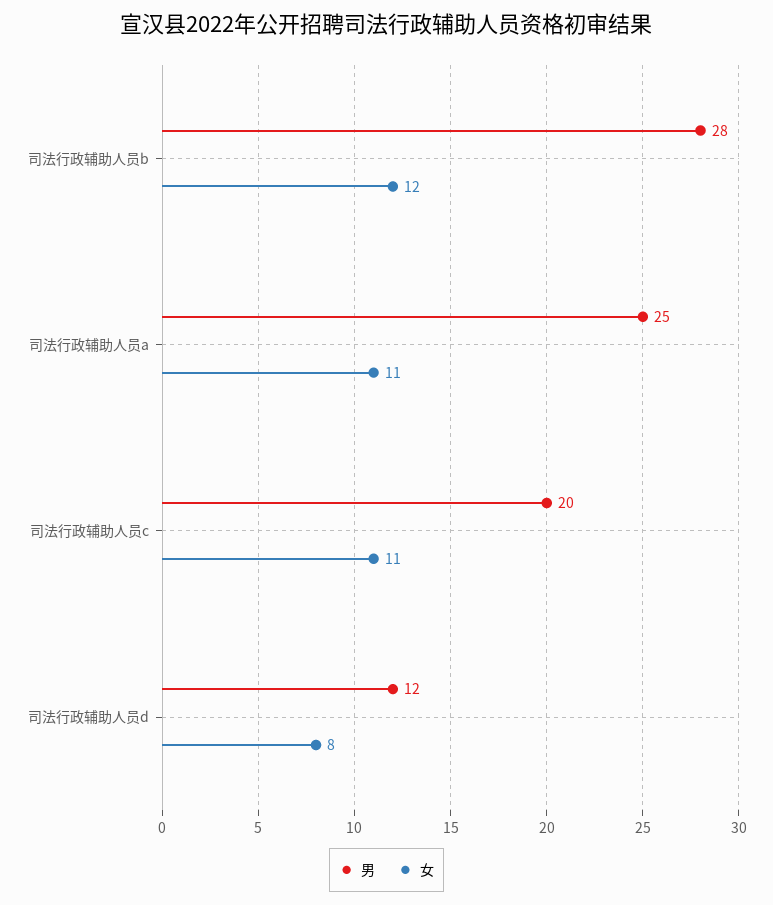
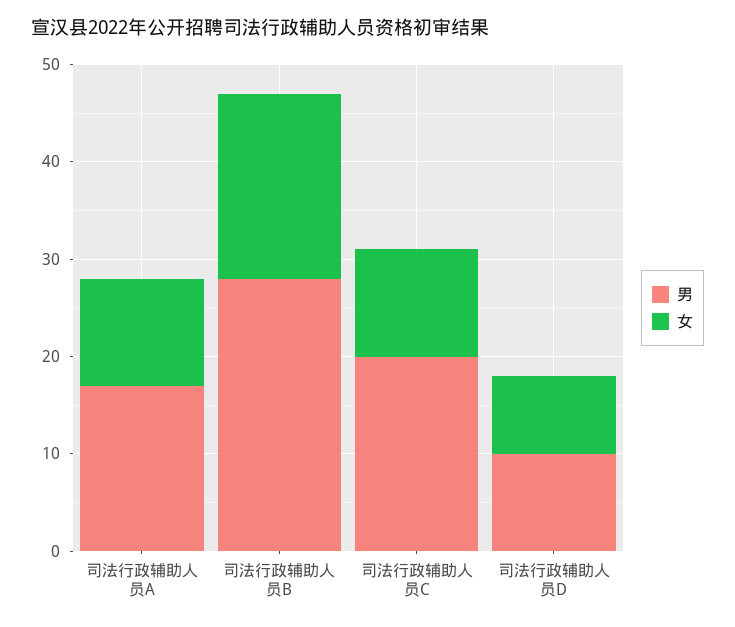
女, 司法行政辅助人员b: 12 -> 19
男, 司法行政辅助人员a: 25 -> 17
男, 司法行政辅助人员d: 12 -> 10

